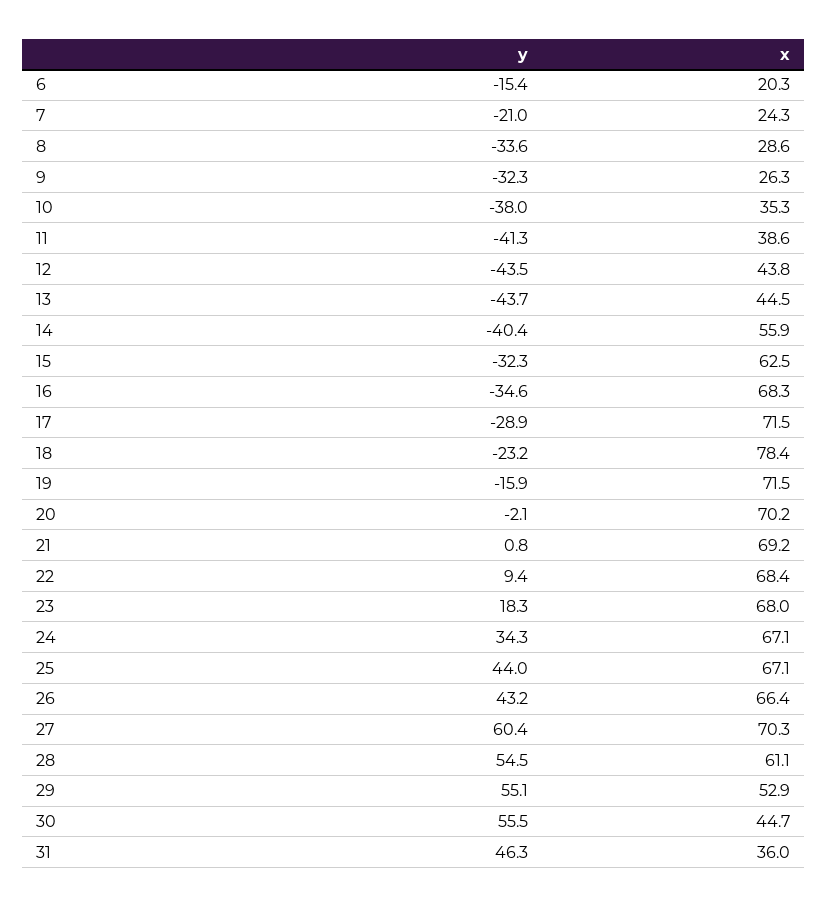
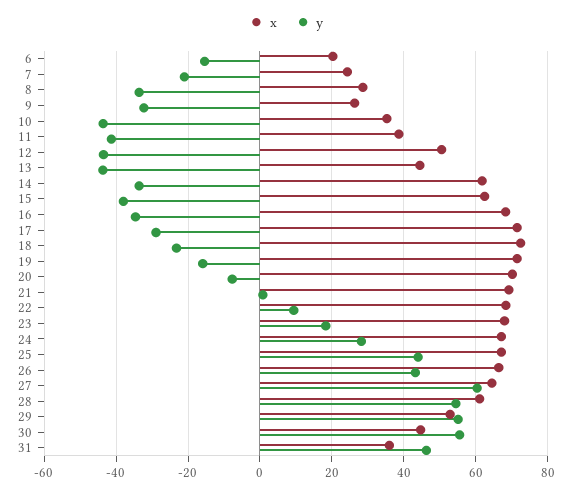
y, 10: -38 -> -44
x, 12: 43.8 -> 50
y, 14: -40.4 -> -34
x, 14: 55.9 -> 62
y, 15: -32.3 -> -38
x, 18: 78.4 -> 72
y, 20: -2.1 -> -8
y, 24: 34.3 -> 28
x, 27: 70.3 -> 64

